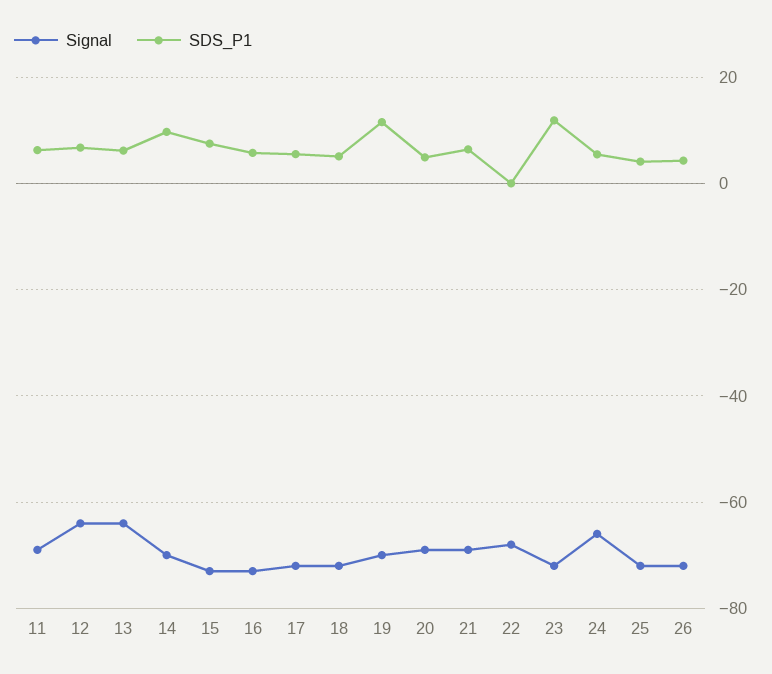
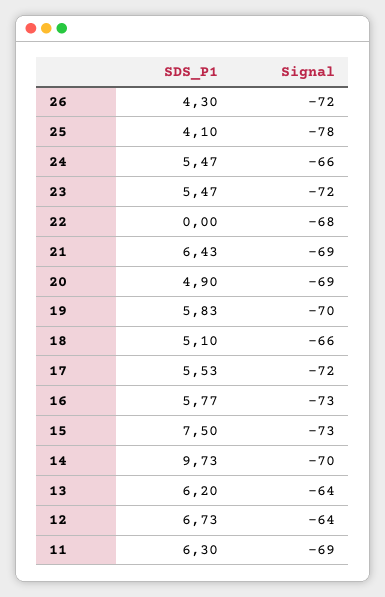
Signal, 18: -72 -> -66
SDS_P1, 19: 12 -> 5.83
SDS_P1, 23: 12 -> 5.47
Signal, 25: -72 -> -78

